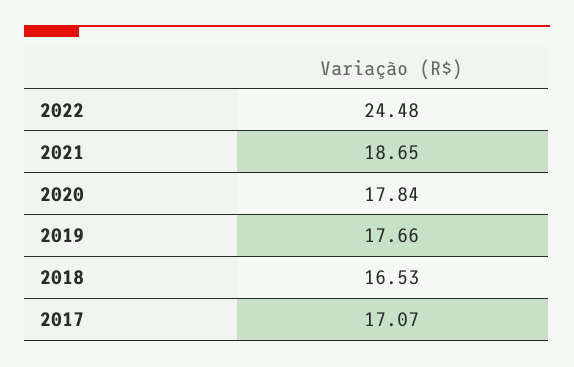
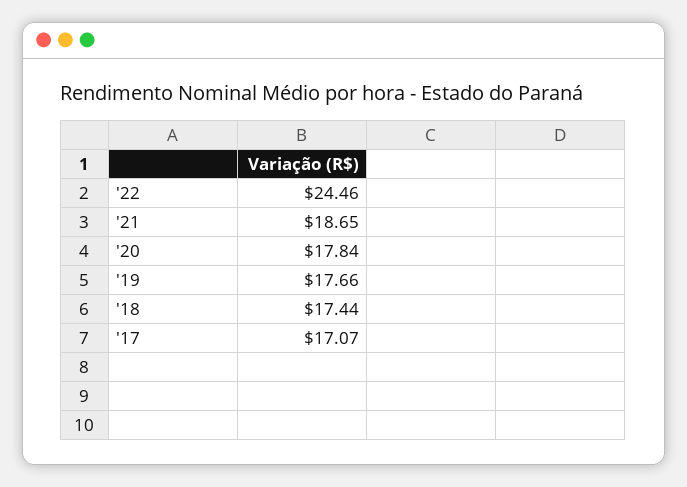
2022: 24.48 -> 24.46
2018: 16.53 -> 17.44

